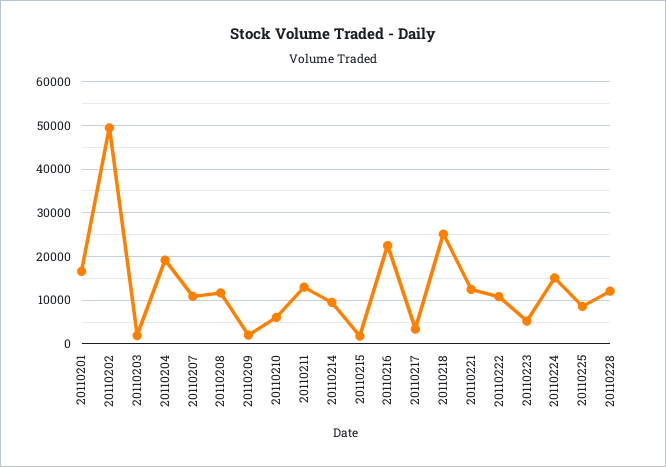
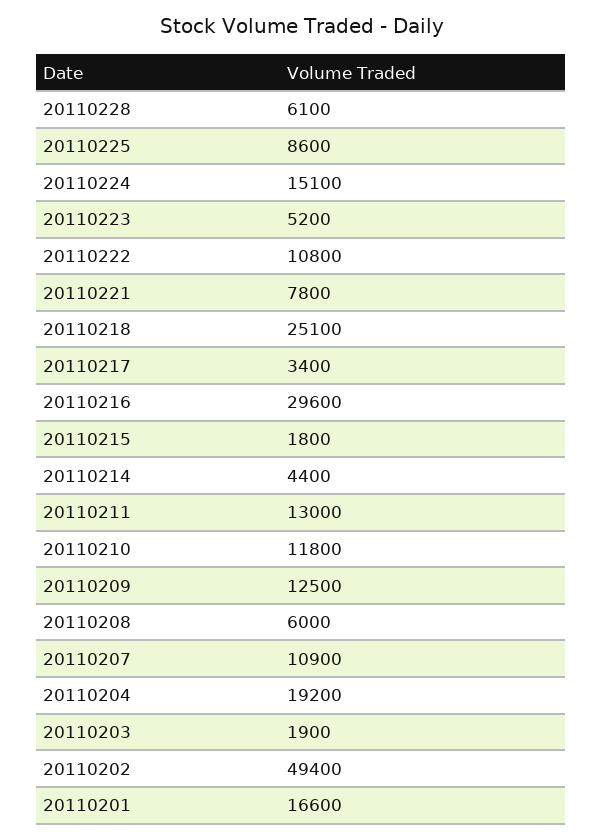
20110208: 12000 -> 6000
20110209: 2000 -> 12500
20110210: 6000 -> 11800
20110214: 10000 -> 4400
20110216: 22000 -> 29600
20110221: 12000 -> 7800
20110228: 12000 -> 6100

